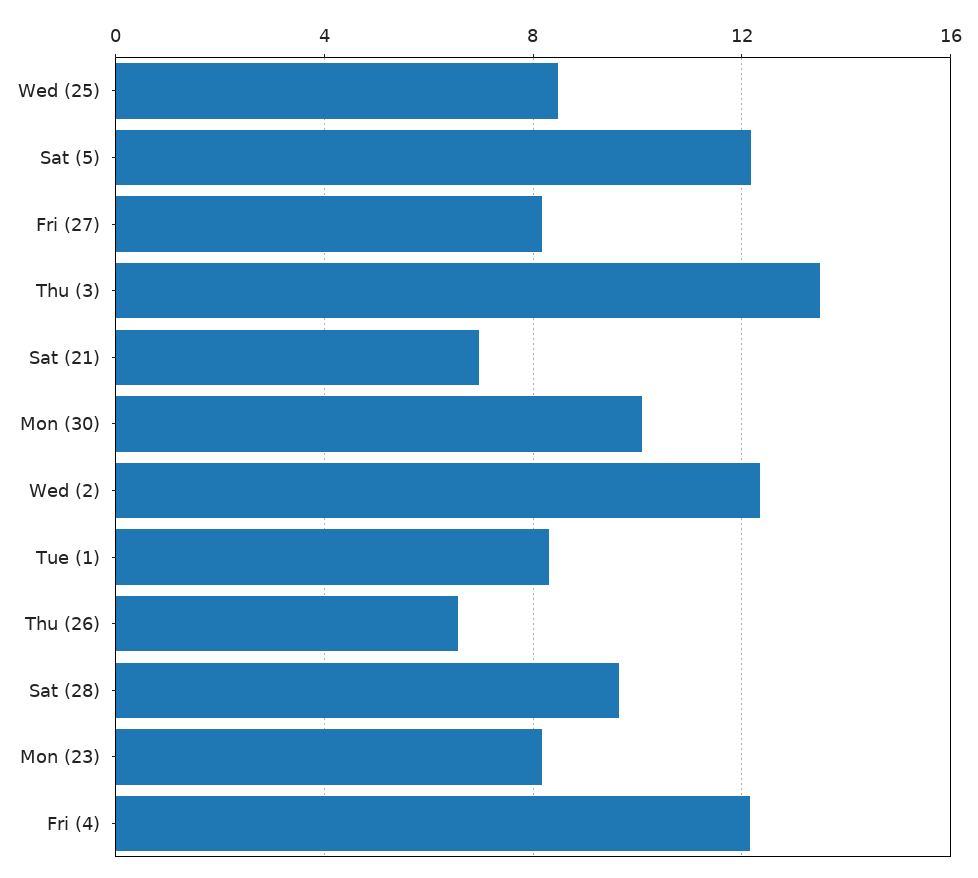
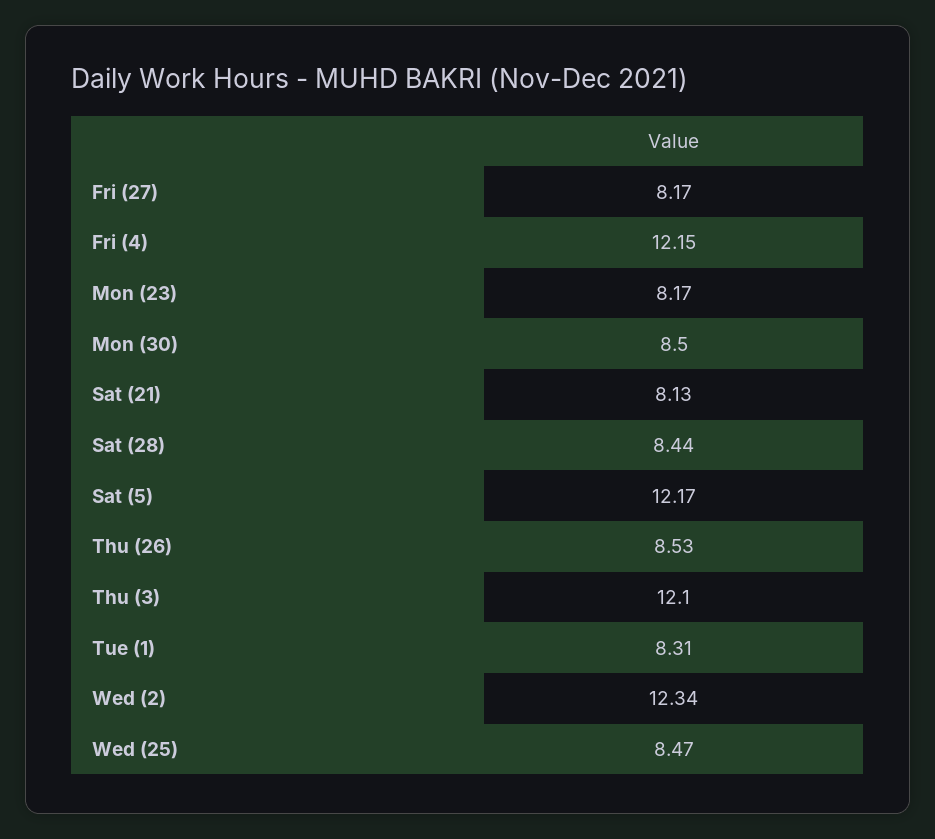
Thu (3): 13.5 -> 12.1
Sat (21): 7 -> 8.13
Mon (30): 10 -> 8.5
Thu (26): 6.5 -> 8.53
Sat (28): 9.5 -> 8.44

